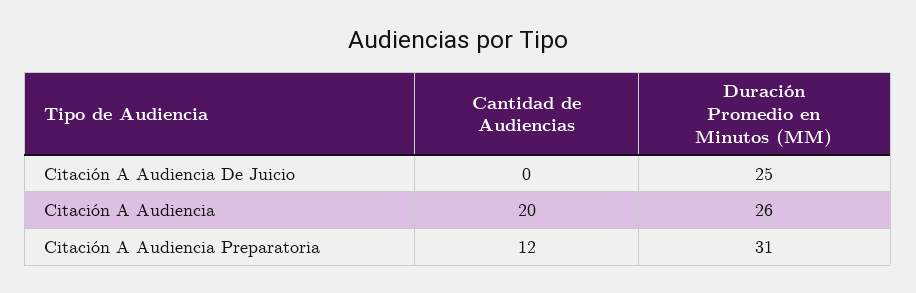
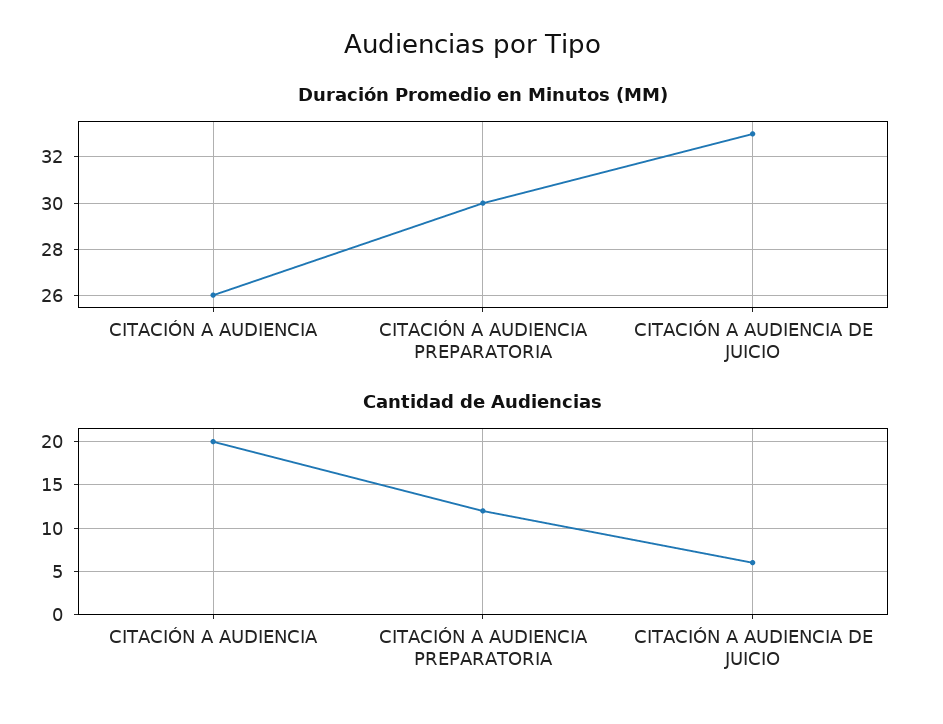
Cantidad de Audiencias, Citación A Audiencia De Juicio: 0 -> 6
Duración Promedio en Minutos (MM), Citación A Audiencia De Juicio: 25 -> 33
Duración Promedio en Minutos (MM), Citación A Audiencia Preparatoria: 31 -> 30

